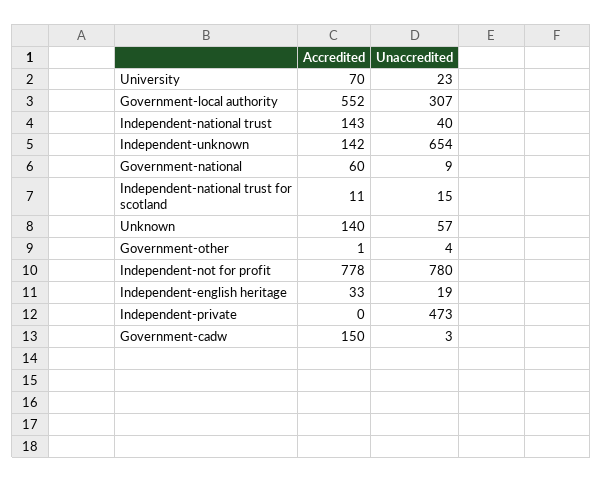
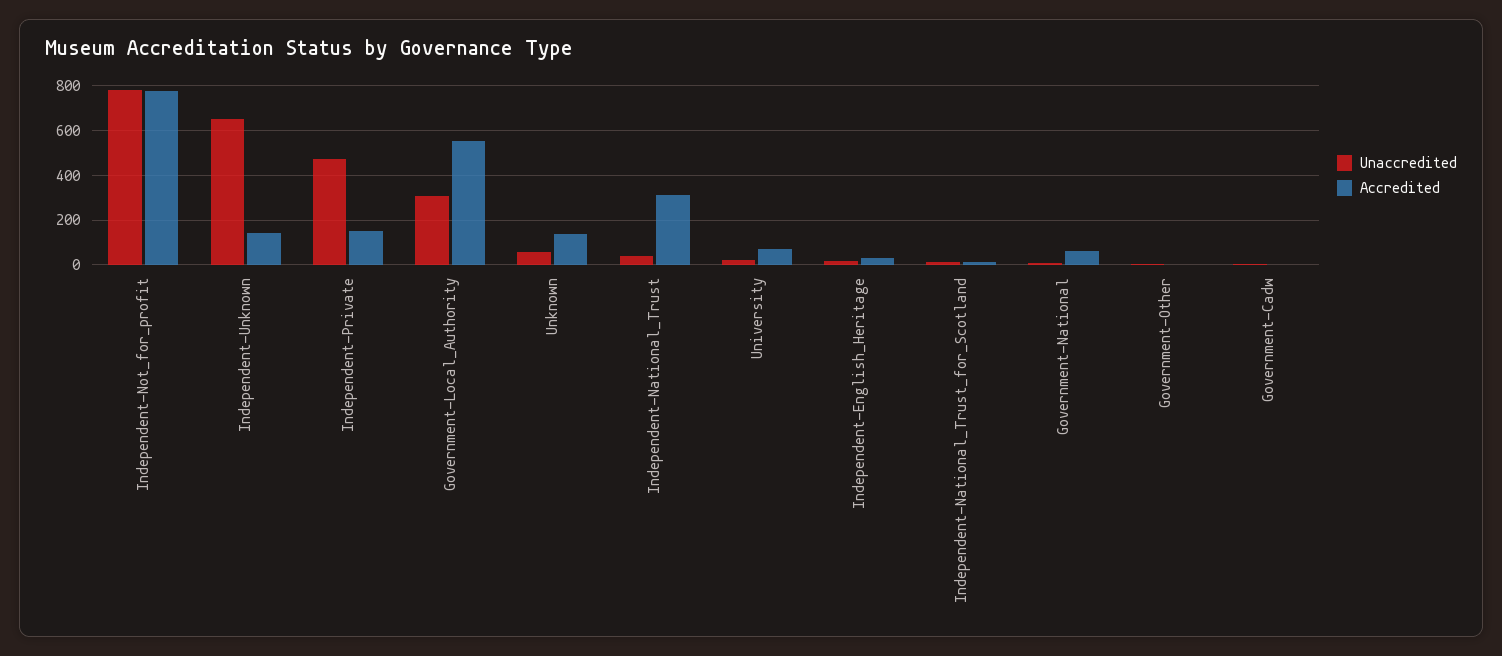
Accredited, Independent-national trust: 143 -> 300
Accredited, Independent-private: 0 -> 150
Accredited, Government-cadw: 150 -> 0

